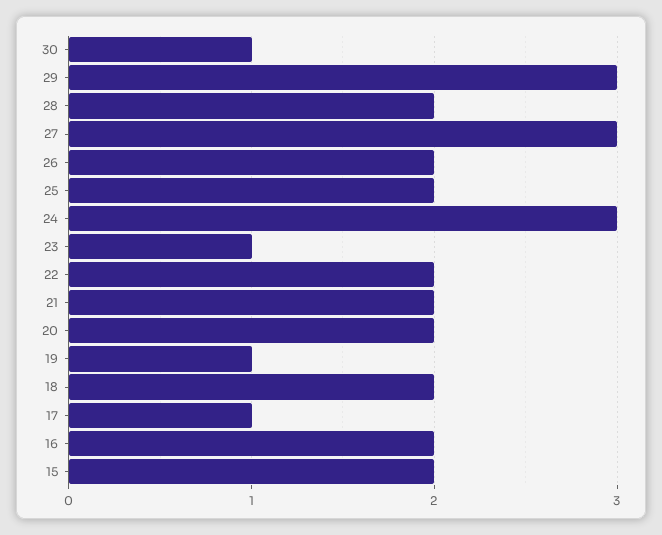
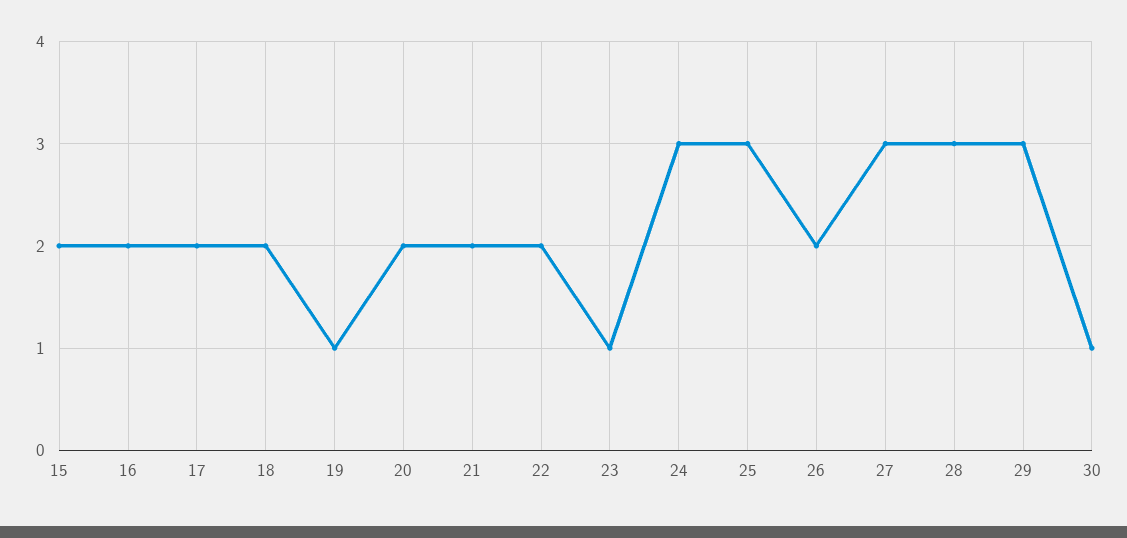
28: 2 -> 3
25: 2 -> 3
17: 1 -> 2

